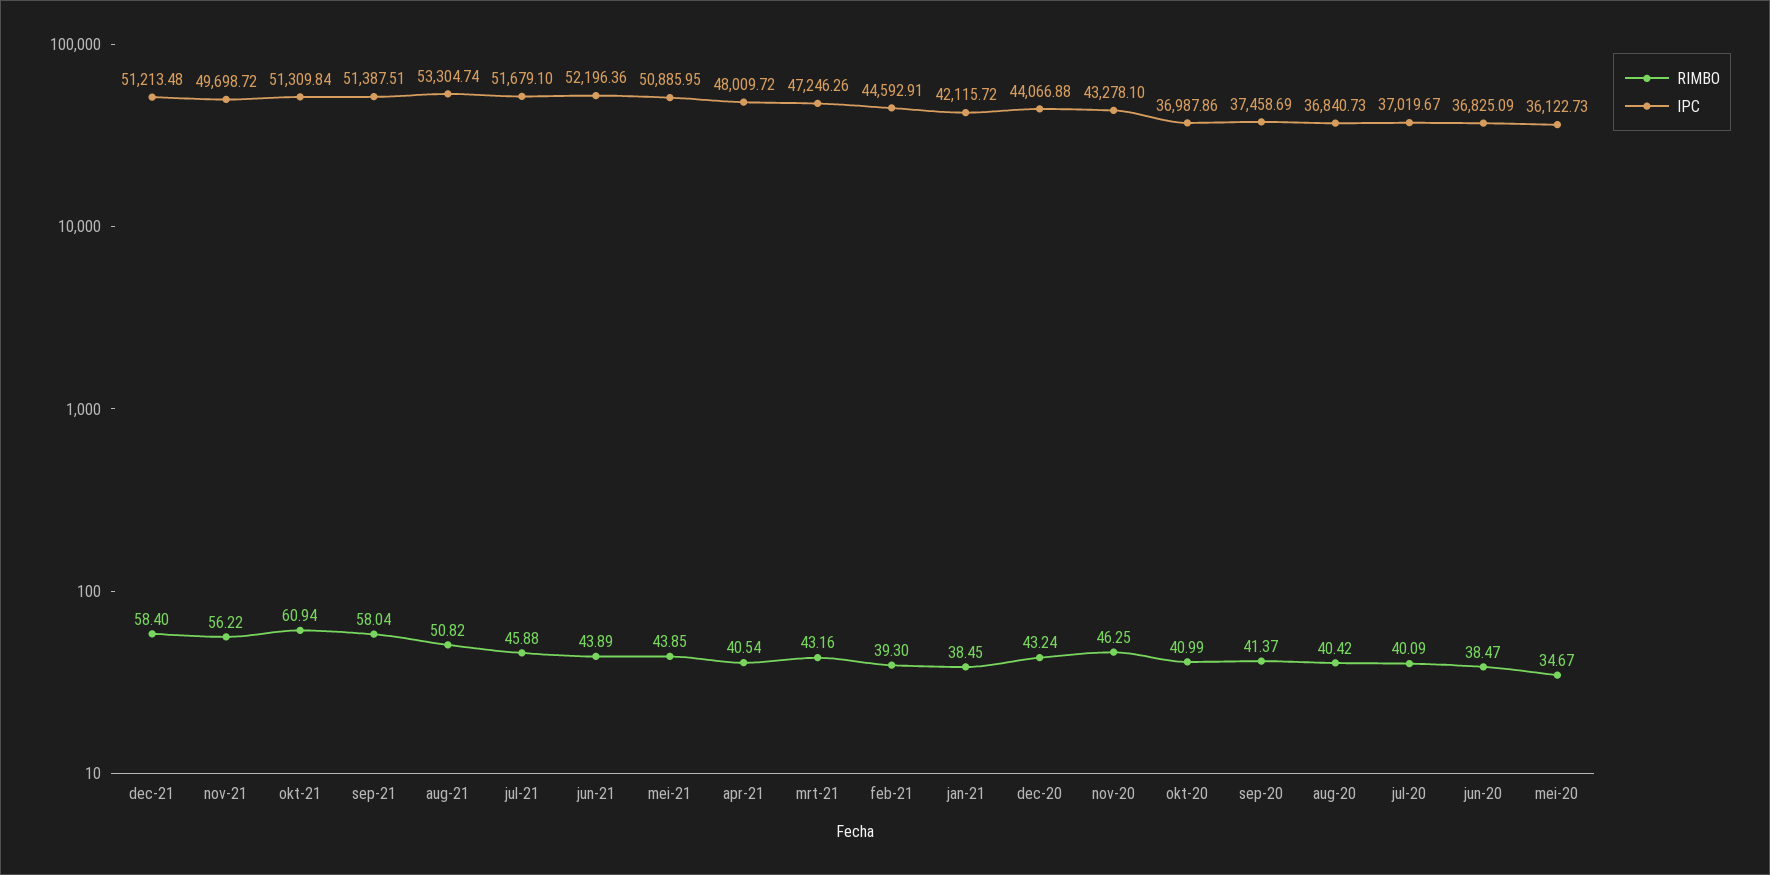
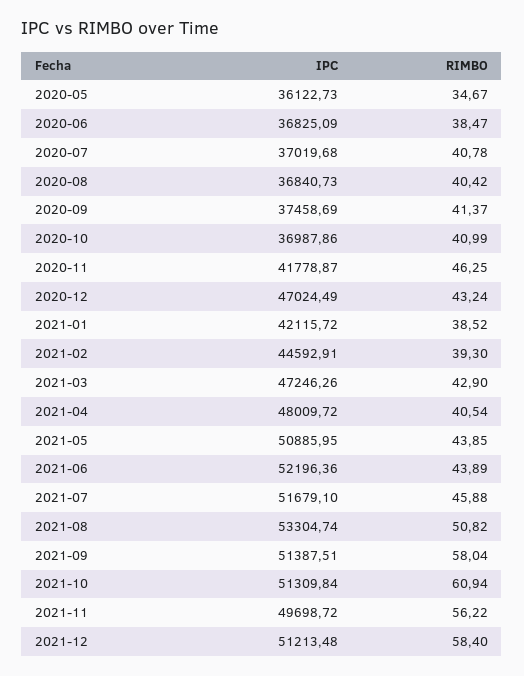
RIMBO, mrt-21: 43.16 -> 42.9
RIMBO, jan-21: 38.45 -> 38.52
IPC, dec-20: 44066.88 -> 47024.49
IPC, nov-20: 43278.1 -> 41778.87
RIMBO, jul-20: 40.09 -> 40.78
IPC, jul-20: 37019.67 -> 37019.68

